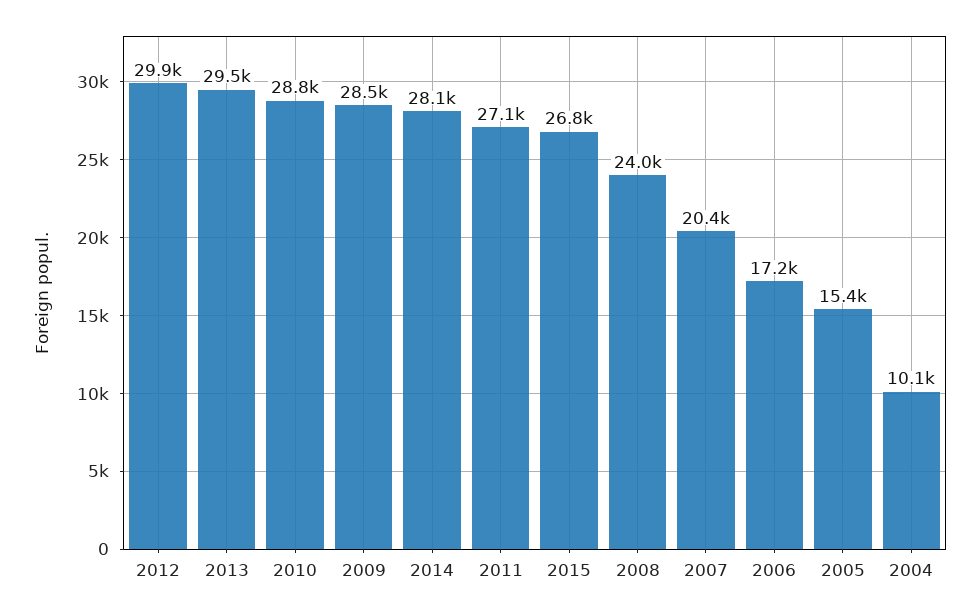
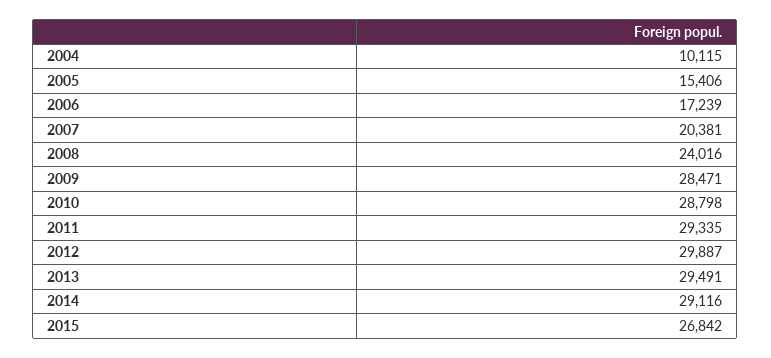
2014: 28100 -> 29116
2011: 27100 -> 29335

